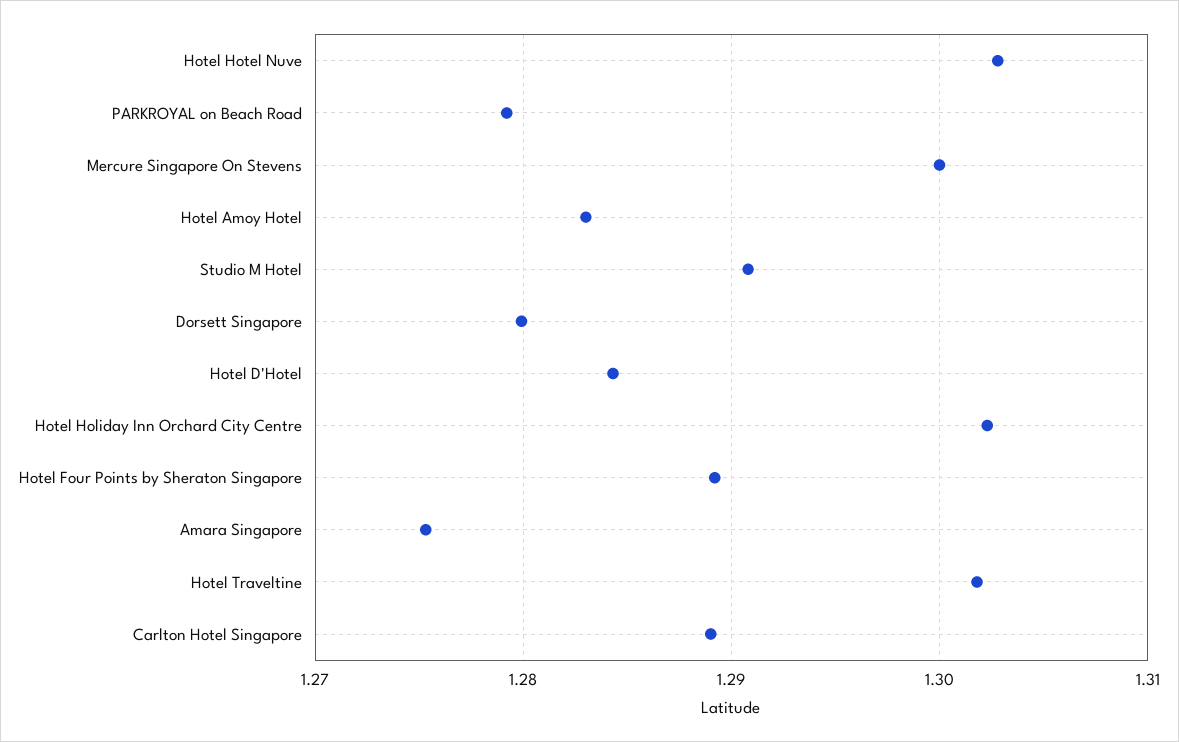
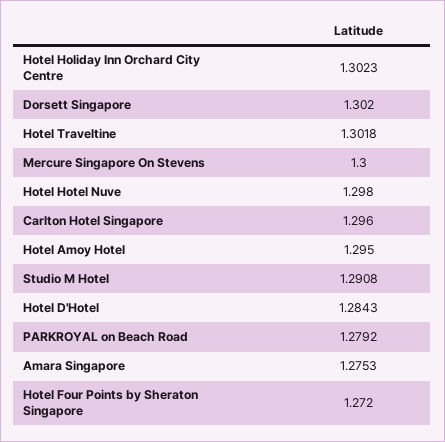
Hotel Hotel Nuve: 1.303 -> 1.298
Hotel Amoy Hotel: 1.283 -> 1.295
Dorsett Singapore: 1.28 -> 1.302
Hotel Four Points by Sheraton Singapore: 1.289 -> 1.272
Carlton Hotel Singapore: 1.289 -> 1.296

